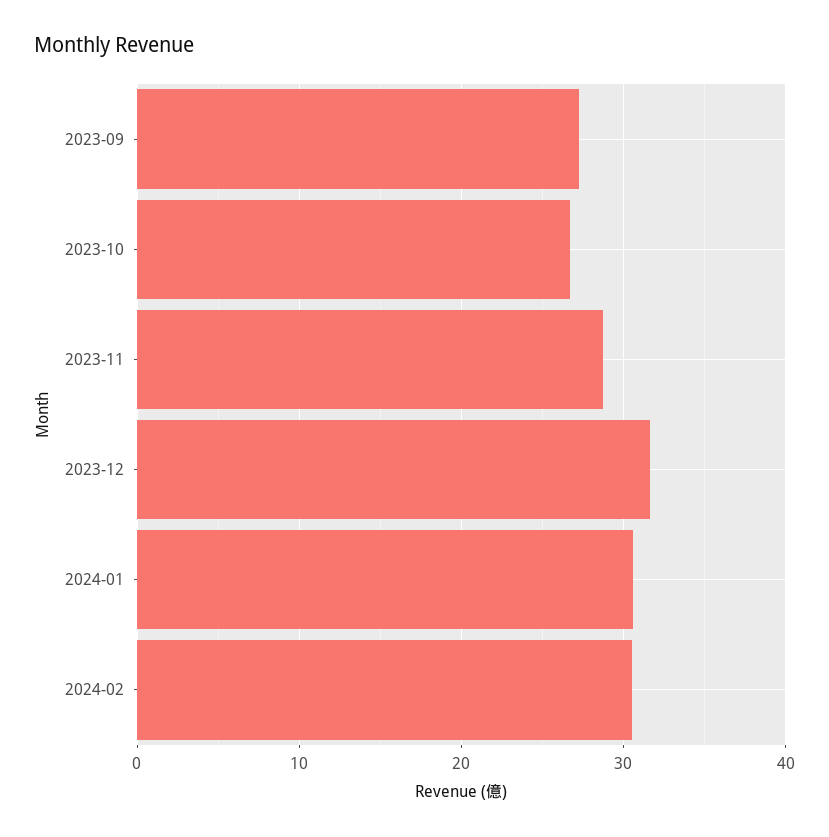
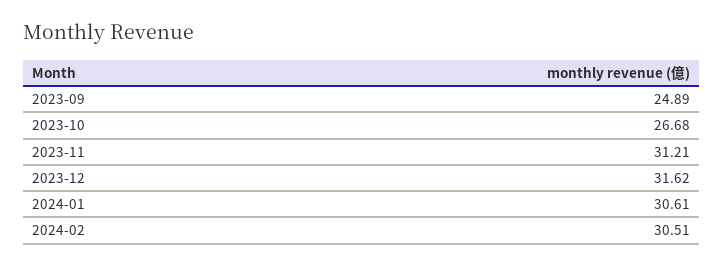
2023-09: 27 -> 24.89
2023-11: 29 -> 31.21

